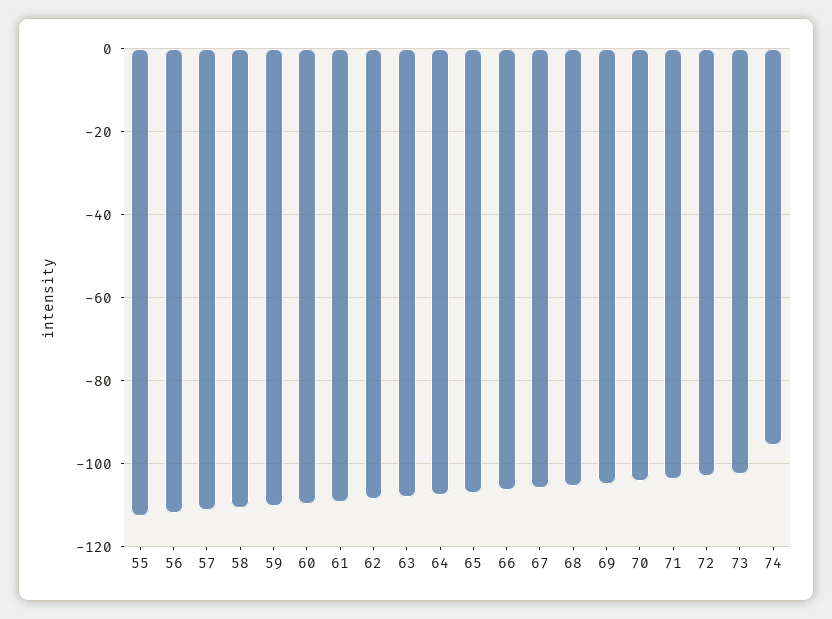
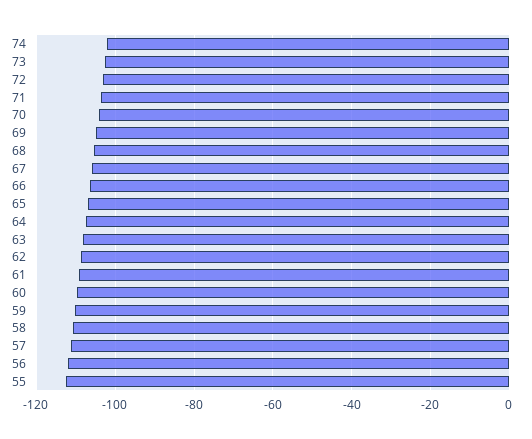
74: -96 -> -102

